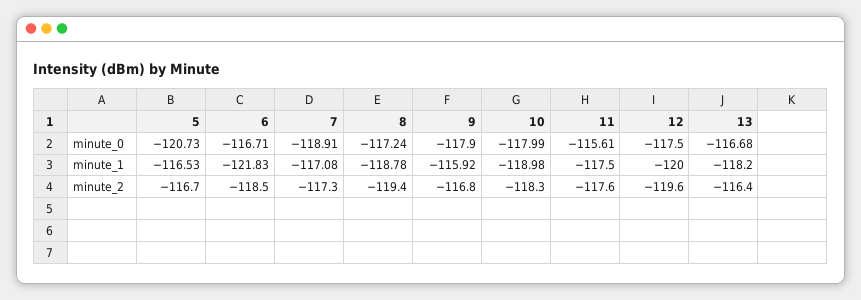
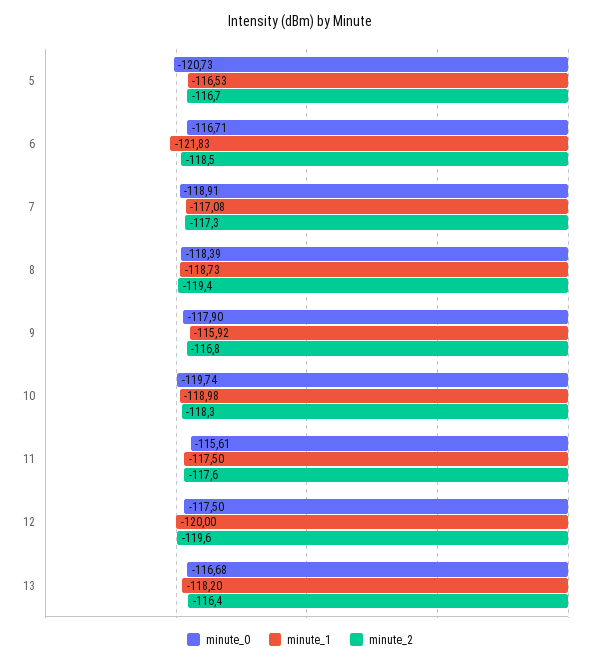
minute_0, 8: -117.24 -> -118.39
minute_0, 10: -117.99 -> -119.74
minute_1, 8: -118.78 -> -118.73

